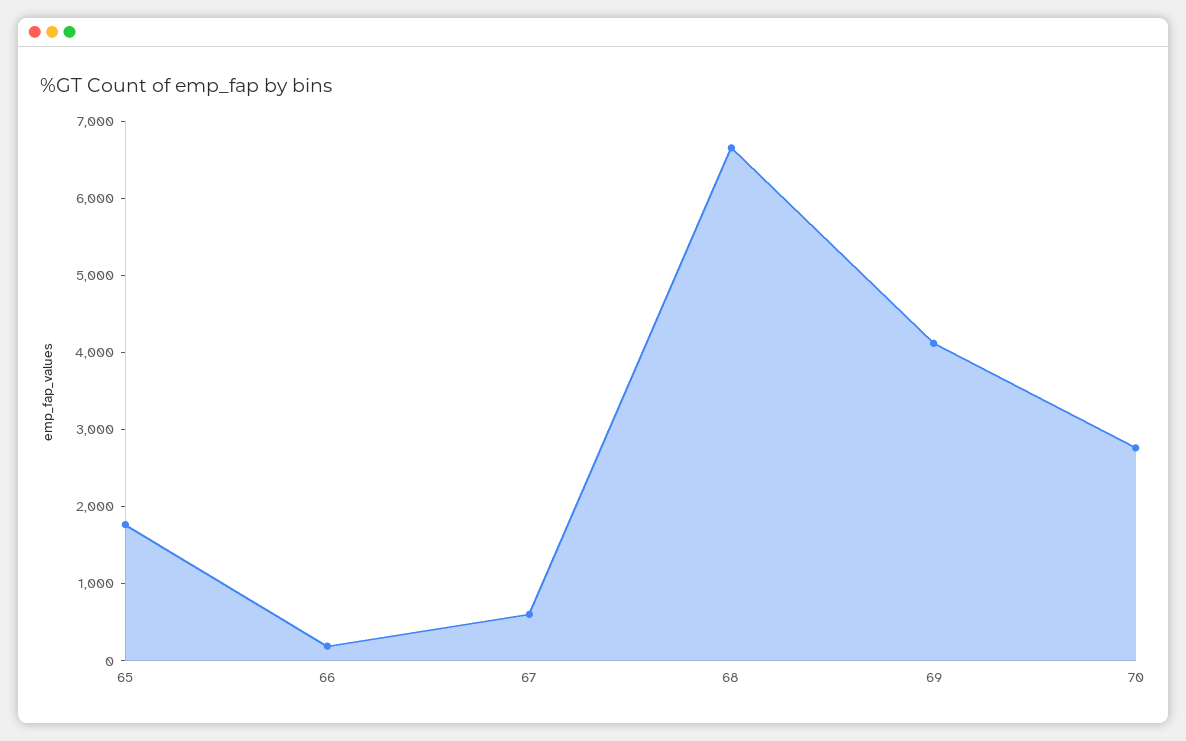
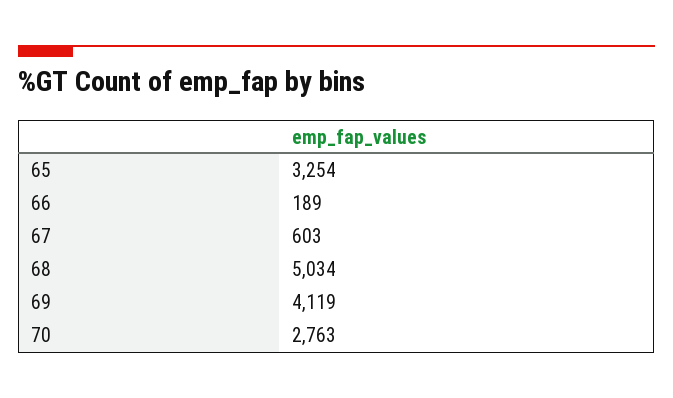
65: 1800 -> 3254
68: 6600 -> 5034

